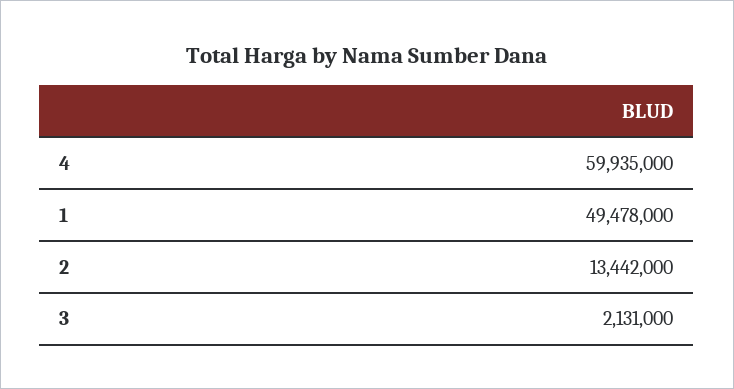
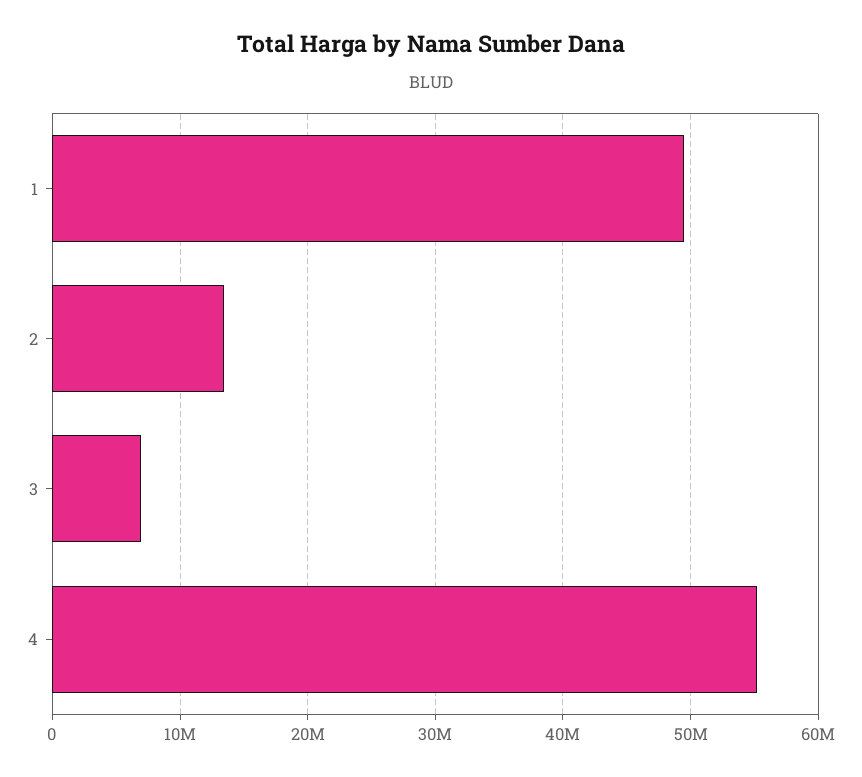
4: 59935000 -> 55000000
3: 2131000 -> 7000000

